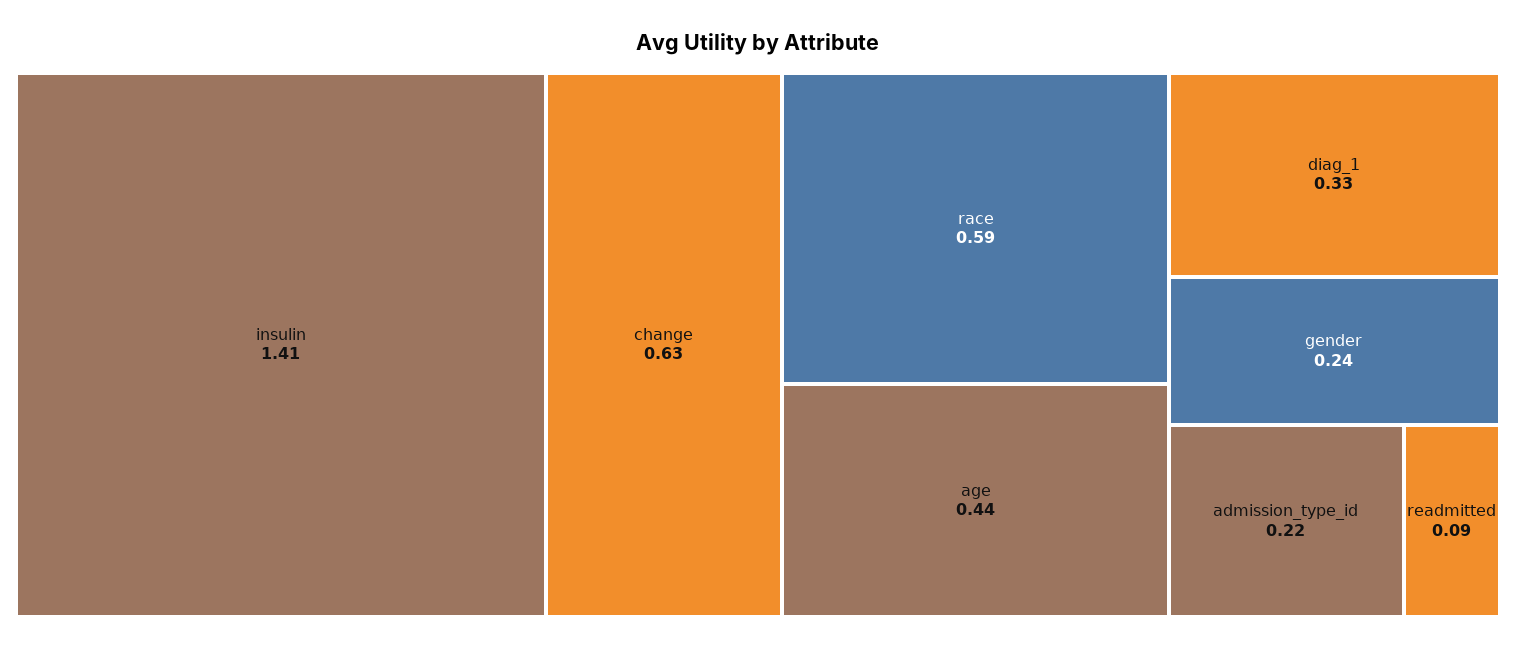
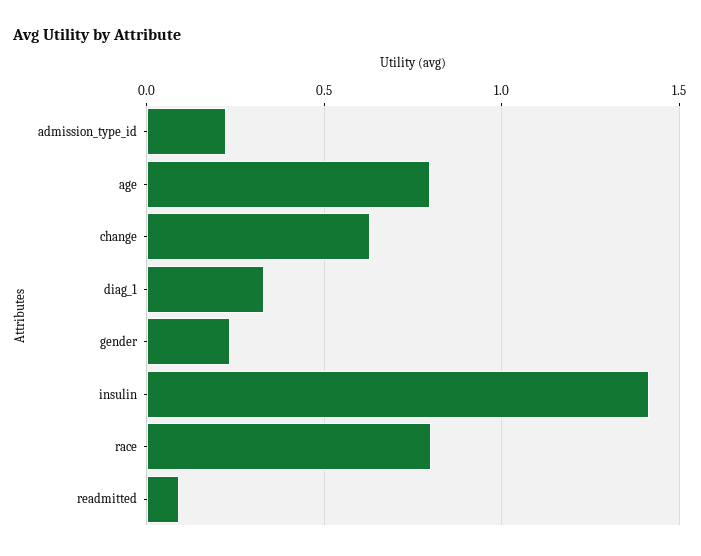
race: 0.59 -> 0.8
age: 0.44 -> 0.8

